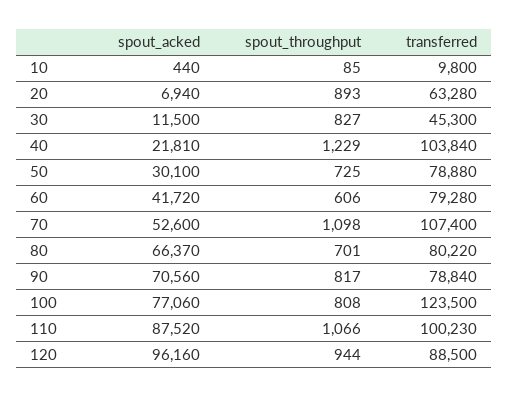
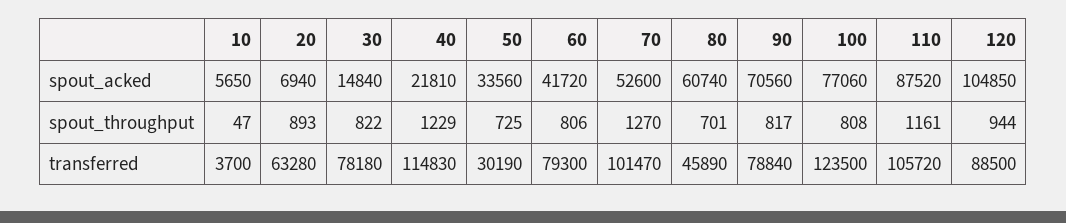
spout_acked, 10: 440 -> 5650
spout_throughput, 10: 85 -> 47
transferred, 10: 9800 -> 3700
spout_acked, 30: 11500 -> 14840
spout_throughput, 30: 827 -> 822
transferred, 30: 45300 -> 78180
transferred, 40: 103840 -> 114830
spout_acked, 50: 30100 -> 33560
transferred, 50: 78880 -> 30190
spout_throughput, 60: 606 -> 806
transferred, 60: 79280 -> 79300
spout_throughput, 70: 1098 -> 1270
transferred, 70: 107400 -> 101470
spout_acked, 80: 66370 -> 60740
transferred, 80: 80220 -> 45890
spout_throughput, 110: 1066 -> 1161
transferred, 110: 100230 -> 105720
spout_acked, 120: 96160 -> 104850

